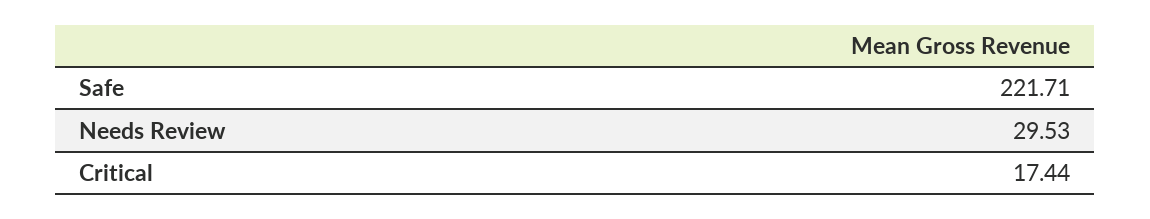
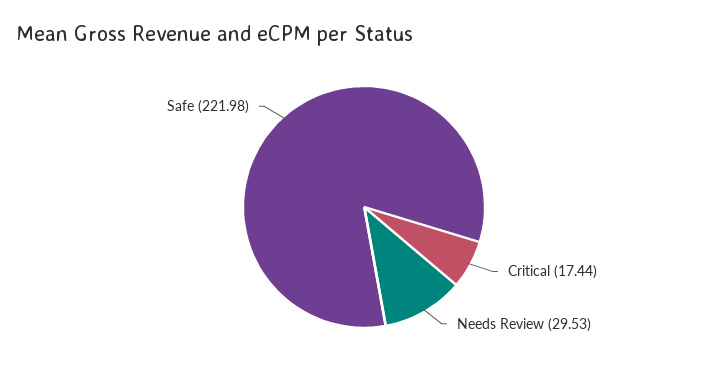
Safe: 221.71 -> 221.98

